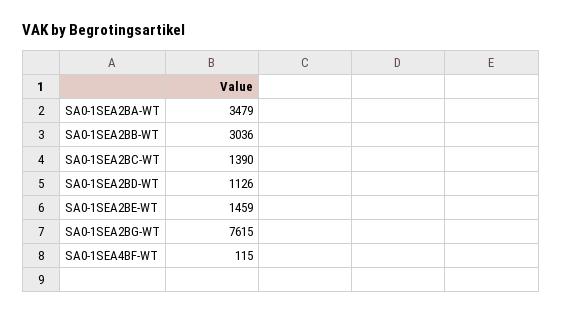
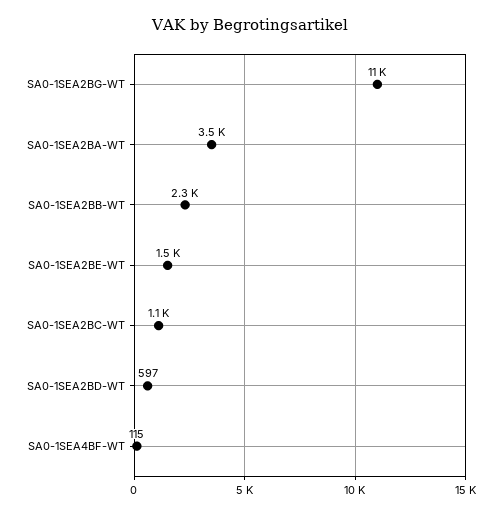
SA0-1SEA2BB-WT: 3036 -> 2300
SA0-1SEA2BC-WT: 1390 -> 1100
SA0-1SEA2BD-WT: 1126 -> 597
SA0-1SEA2BG-WT: 7615 -> 11000

